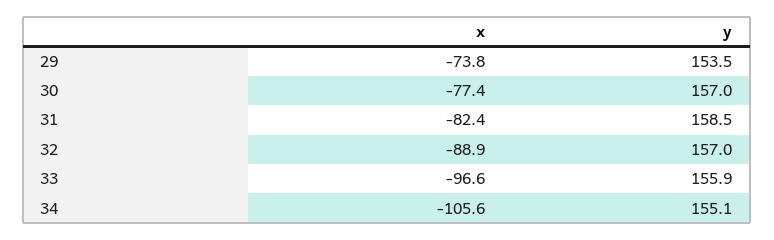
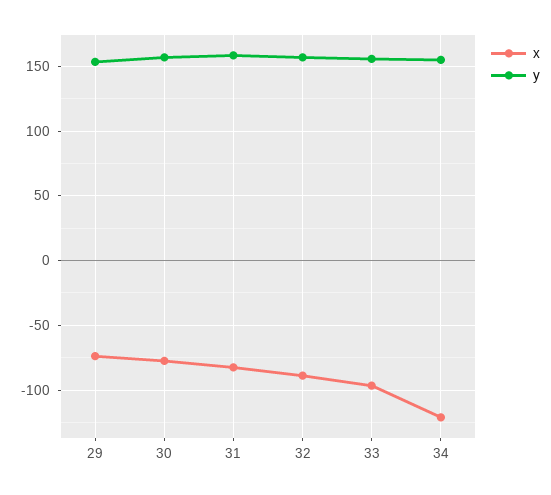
x, 34: -105.6 -> -120

